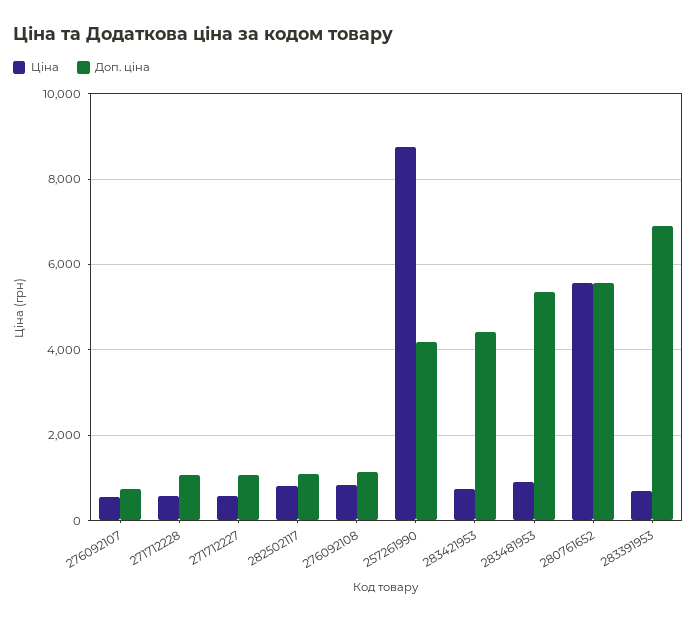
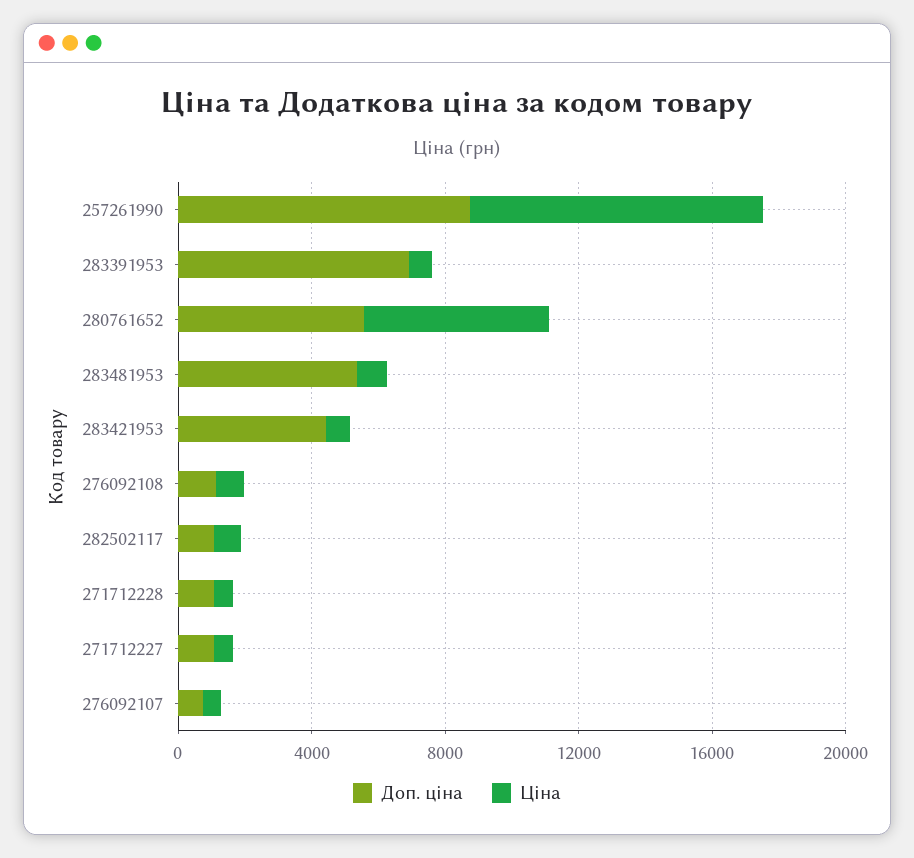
Доп. ціна, 257261990: 4200 -> 9000

